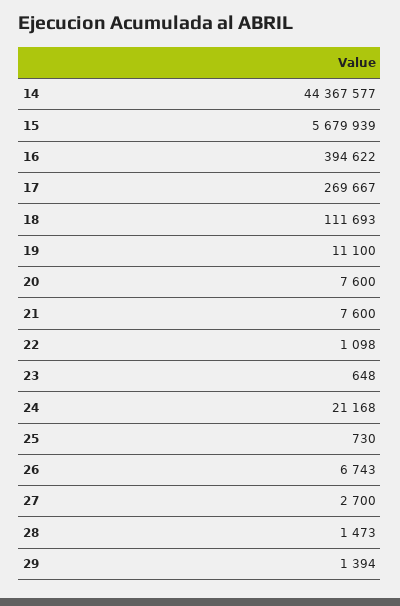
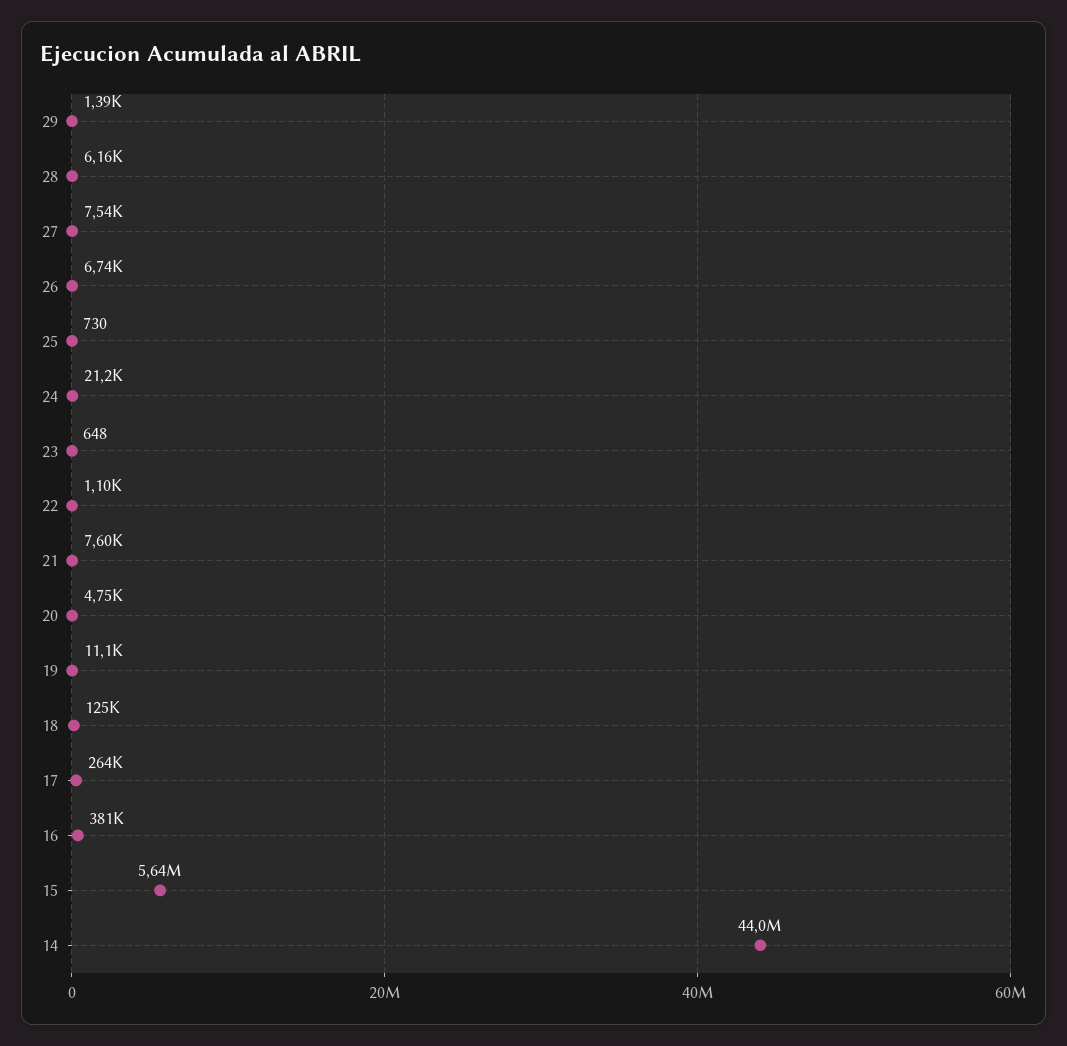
14: 44367577 -> 44000000
15: 5679939 -> 5640000
16: 394622 -> 381000
17: 269667 -> 264000
18: 111693 -> 125000
20: 7600 -> 4750
27: 2700 -> 7540
28: 1473 -> 6160

